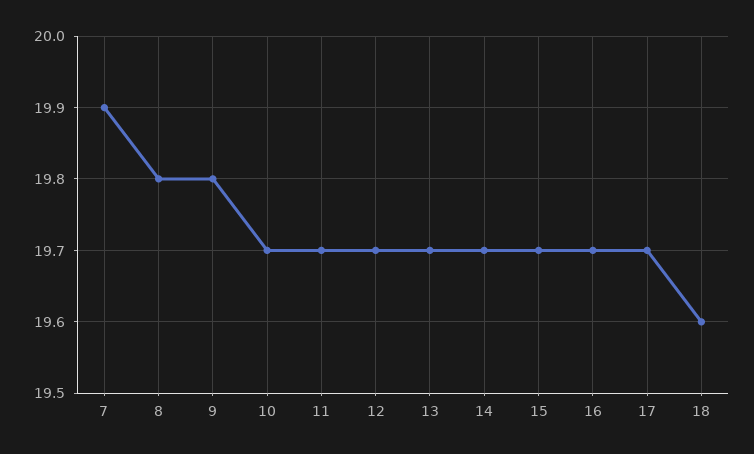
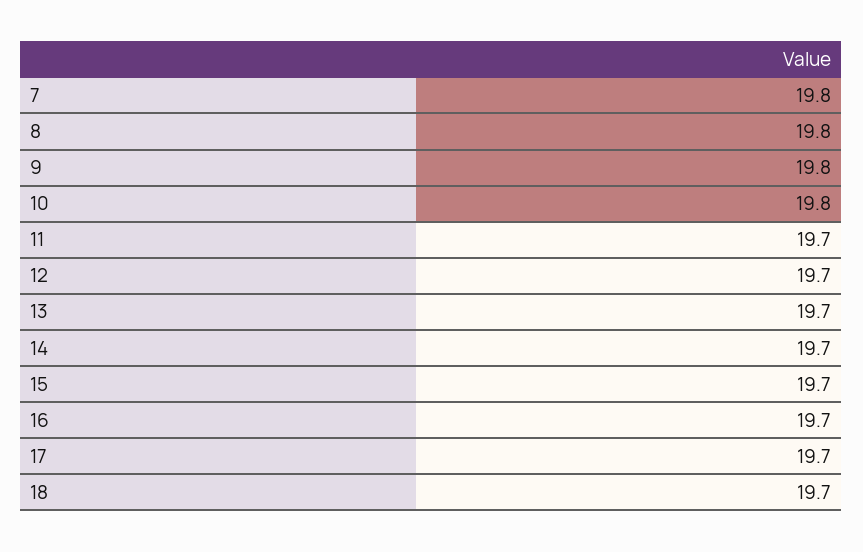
7: 19.9 -> 19.8
10: 19.7 -> 19.8
18: 19.6 -> 19.7

